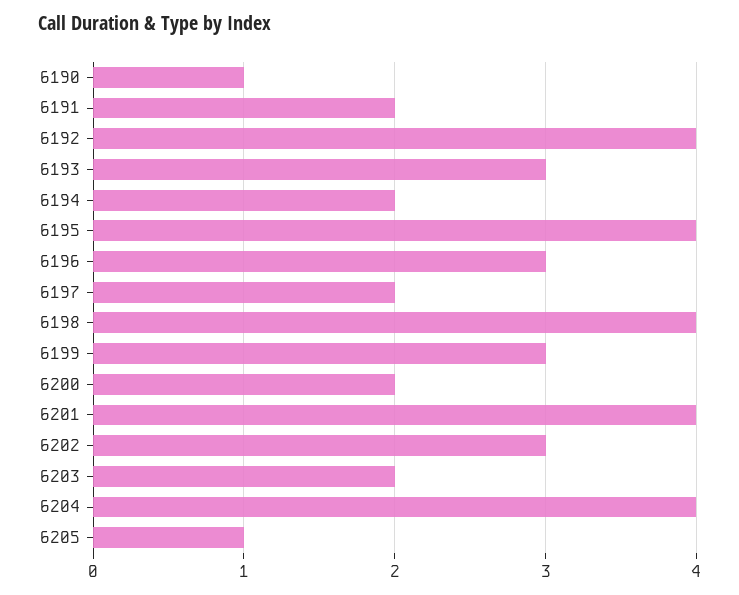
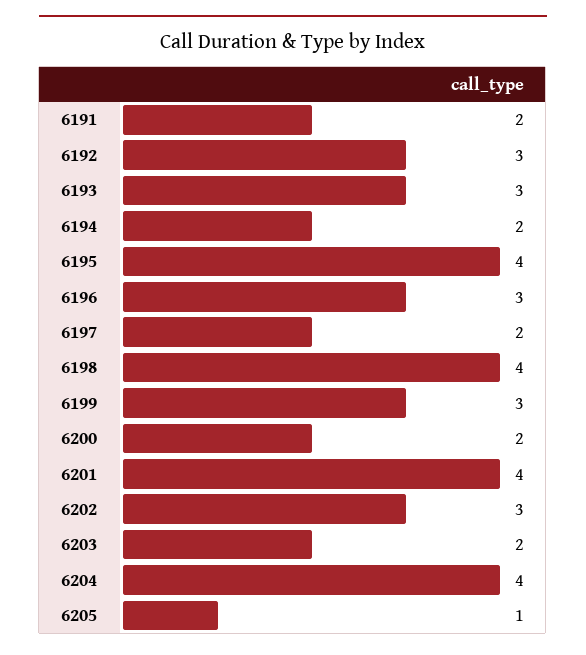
6190: 1 -> none
6192: 4 -> 3

